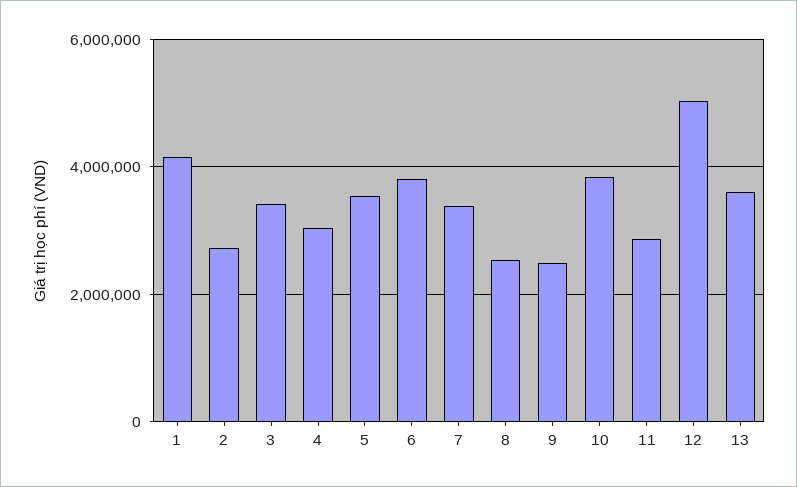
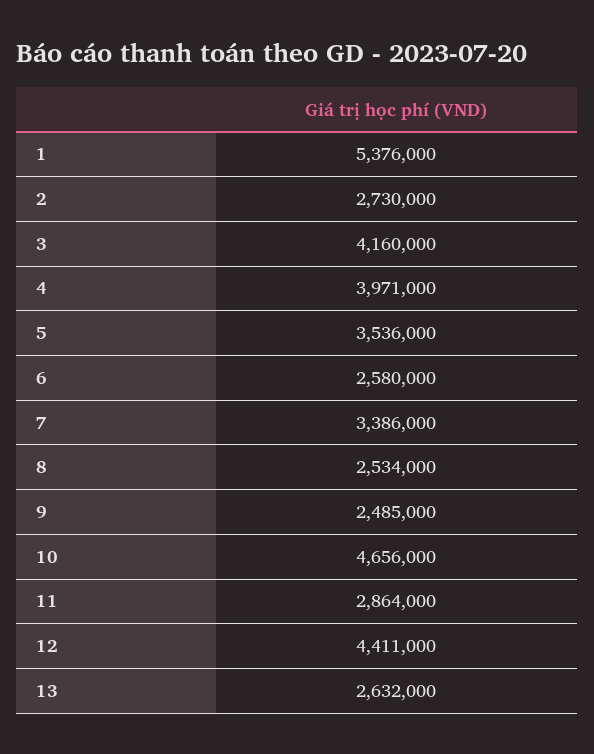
1: 4200000 -> 5376000
3: 3400000 -> 4160000
4: 3000000 -> 3971000
6: 3800000 -> 2580000
10: 3800000 -> 4656000
12: 5000000 -> 4411000
13: 3600000 -> 2632000

